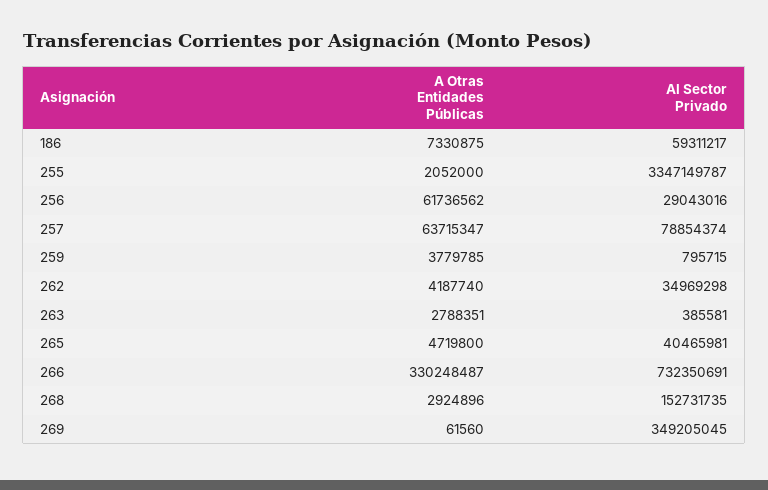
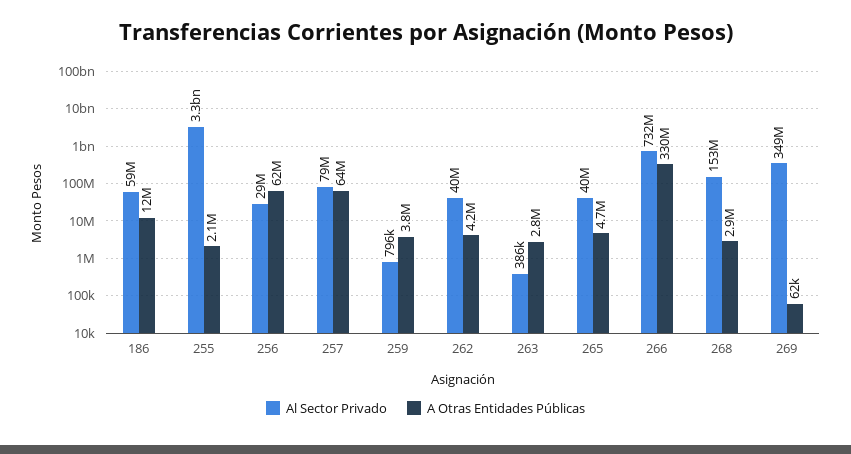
A Otras Entidades Públicas, 186: 7330875 -> 12000000
Al Sector Privado, 262: 34969298 -> 40000000

